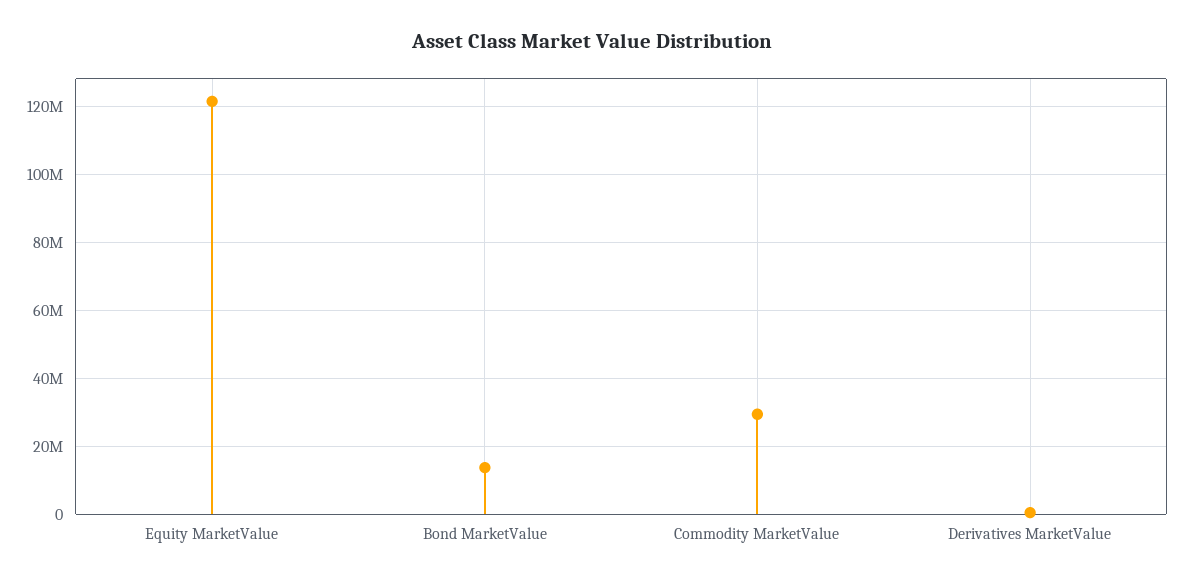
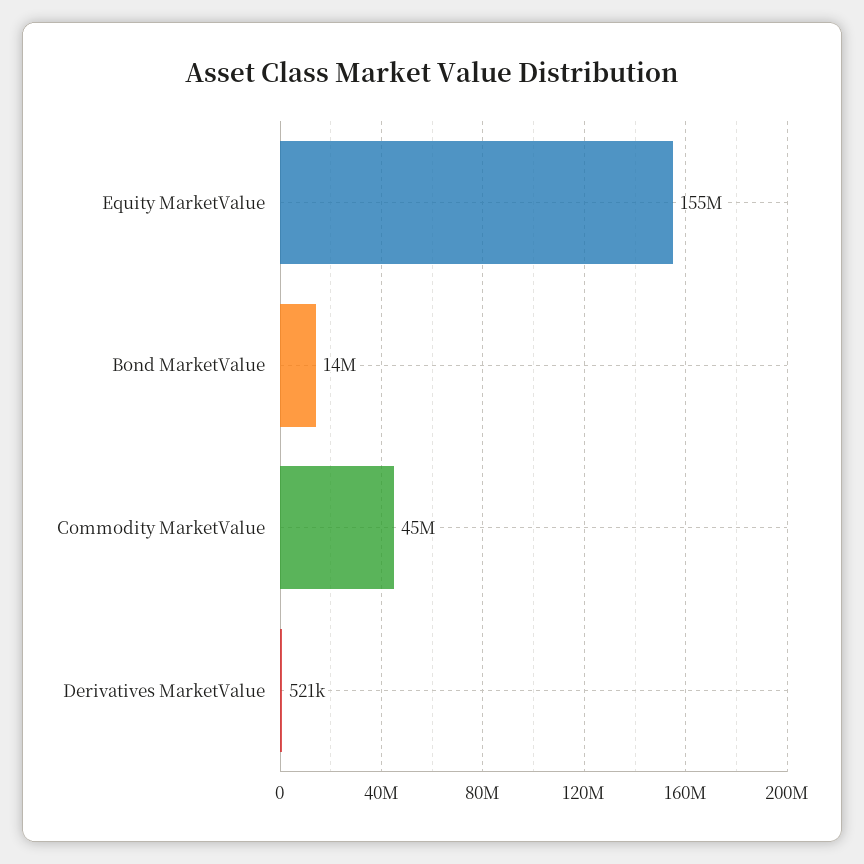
Equity MarketValue: 122000000 -> 155000000
Commodity MarketValue: 30000000 -> 45000000

